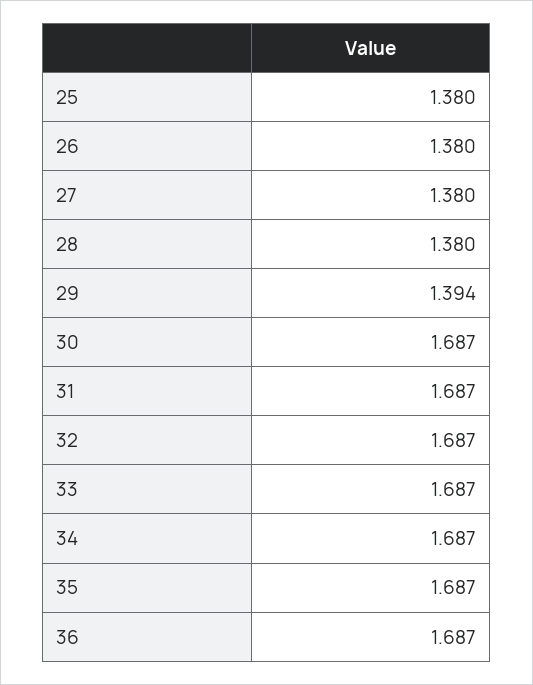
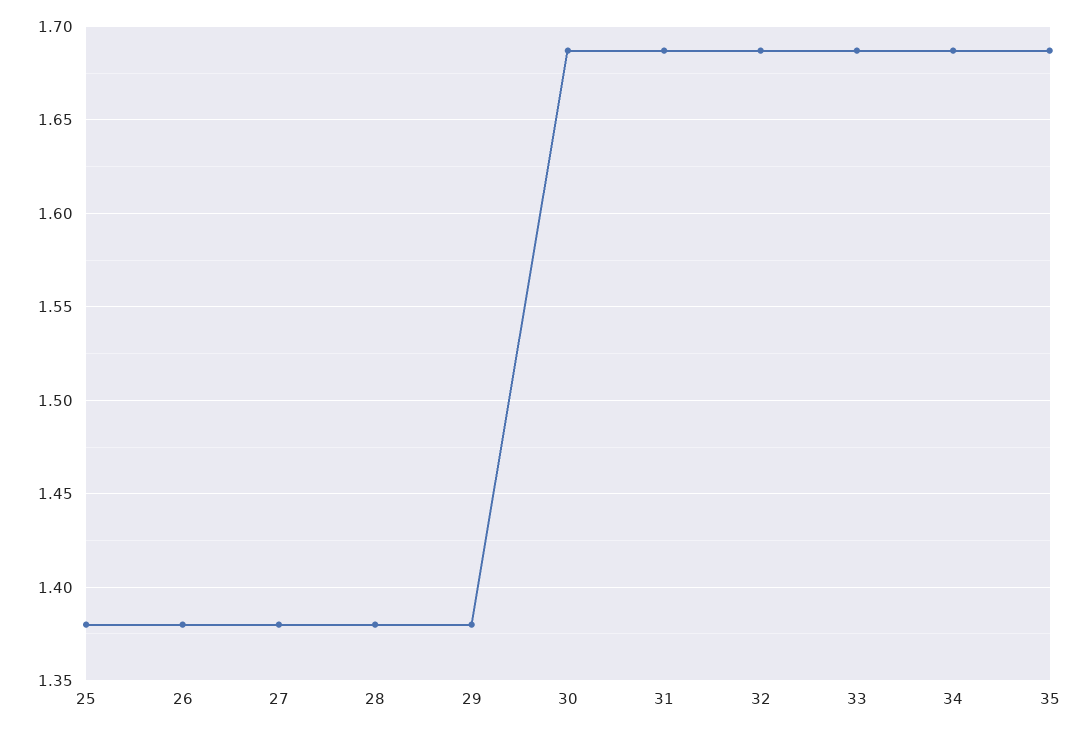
29: 1.394 -> 1.38
36: 1.687 -> none

